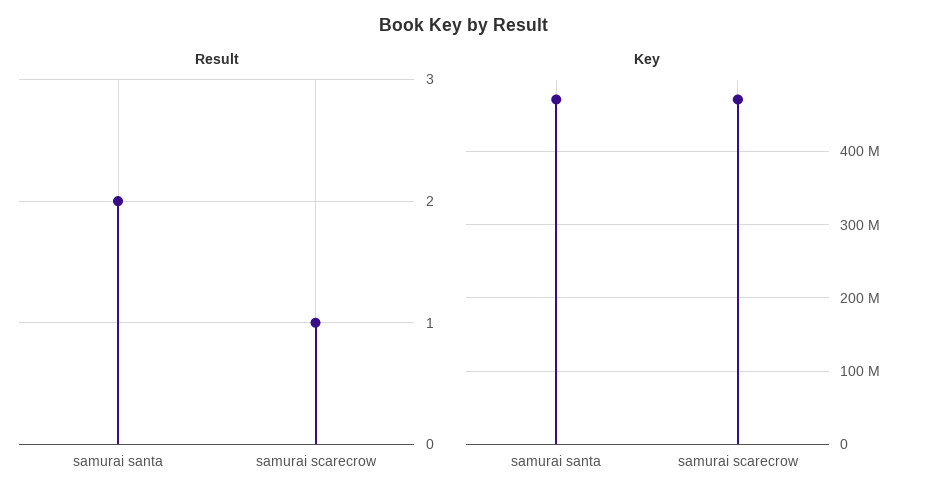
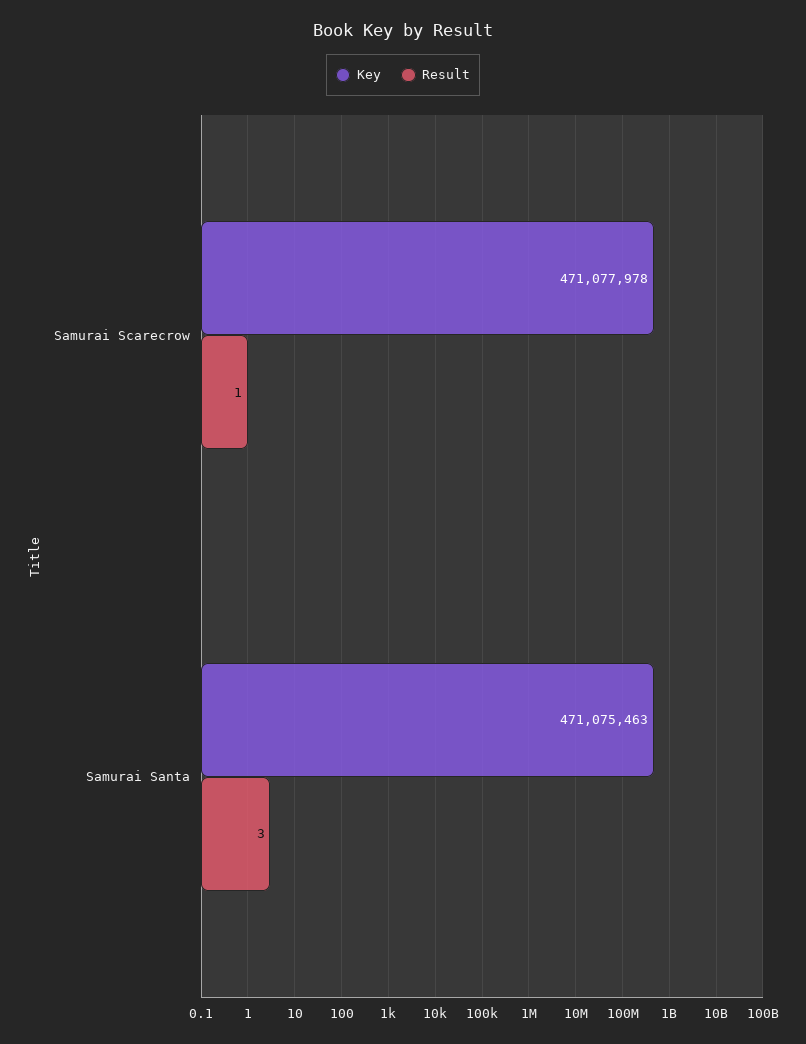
Result, samurai santa: 2 -> 3

